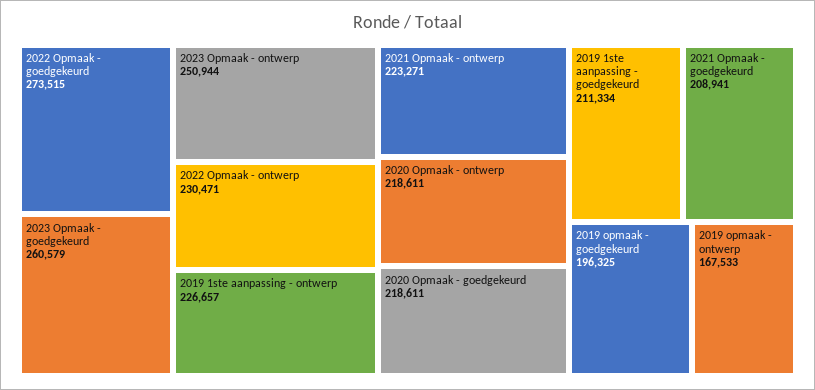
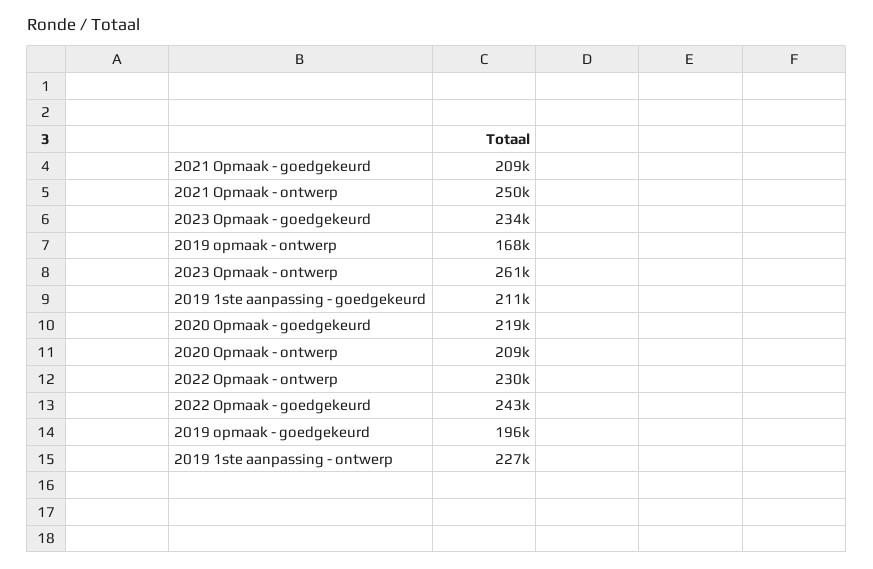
2022 Opmaak - goedgekeurd: 273515 -> 243000
2023 Opmaak - goedgekeurd: 260579 -> 234000
2023 Opmaak - ontwerp: 250944 -> 261000
2021 Opmaak - ontwerp: 223271 -> 250000
2020 Opmaak - ontwerp: 218611 -> 209000

